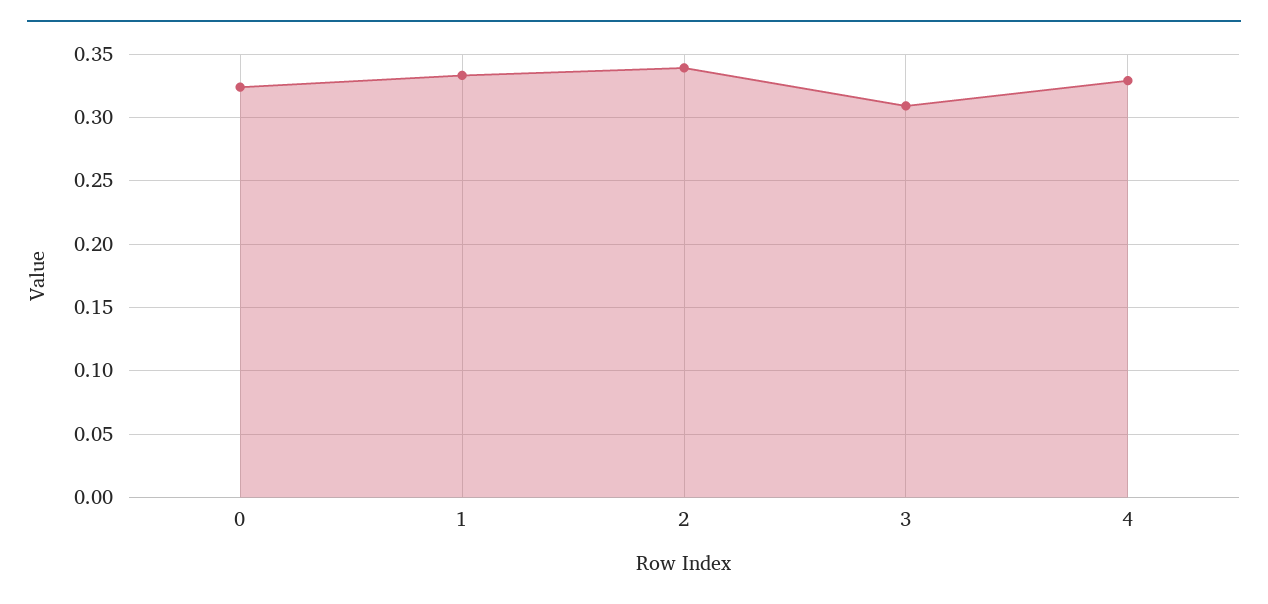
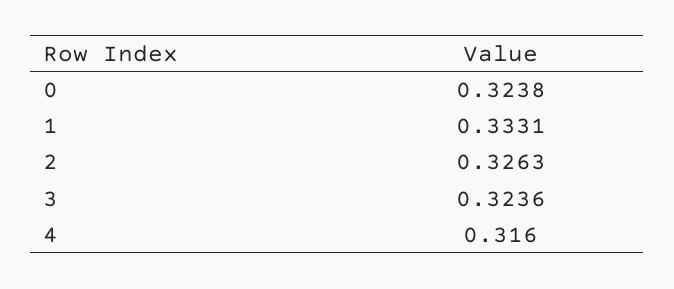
2: 0.34 -> 0.3263
3: 0.31 -> 0.3236
4: 0.33 -> 0.316

